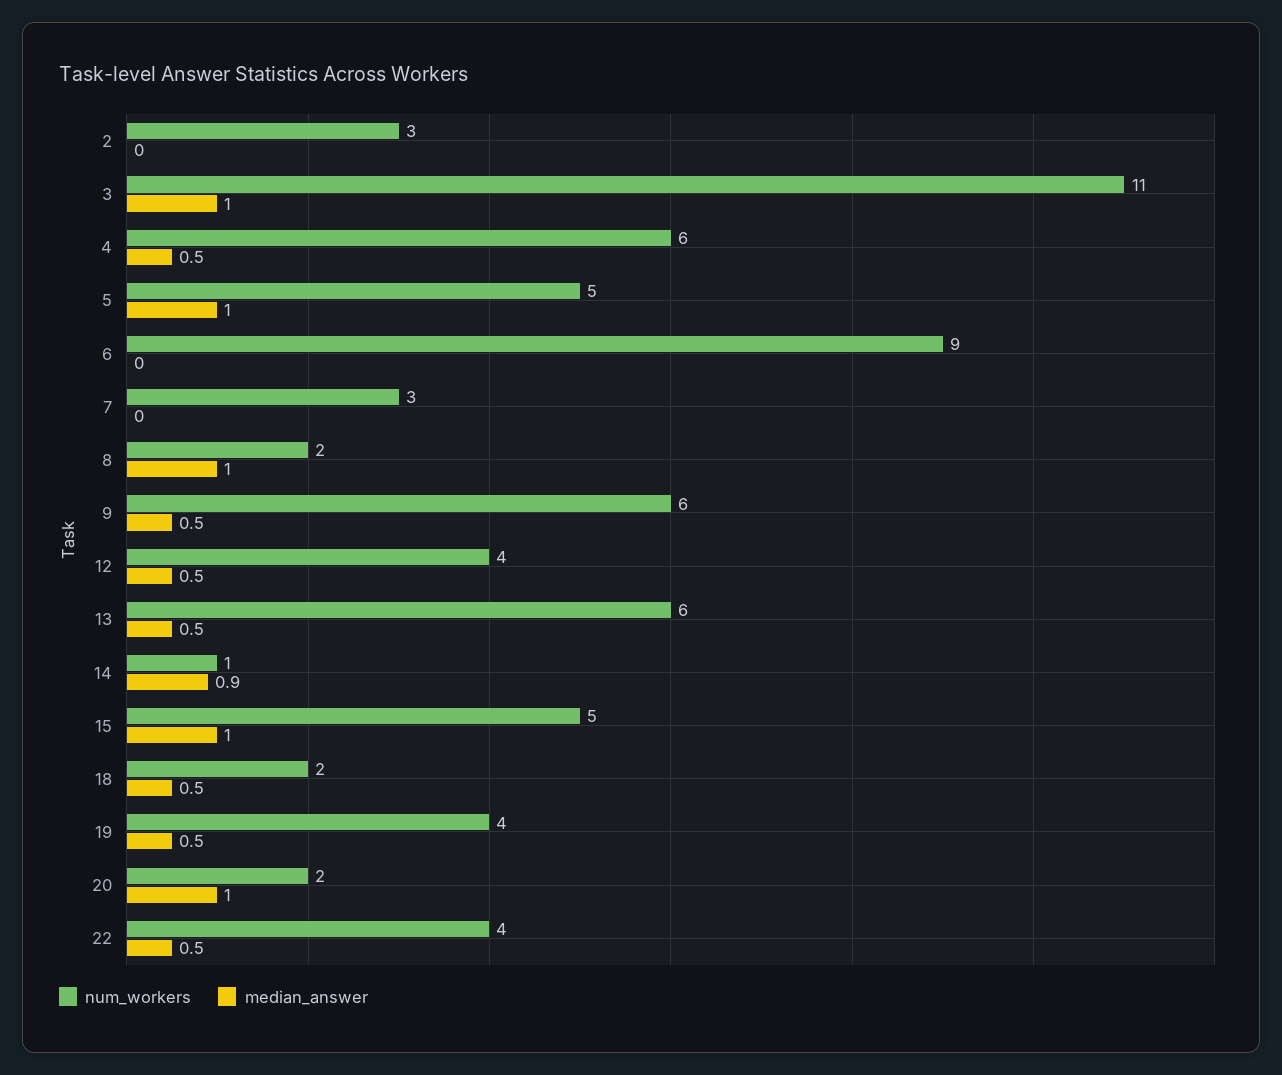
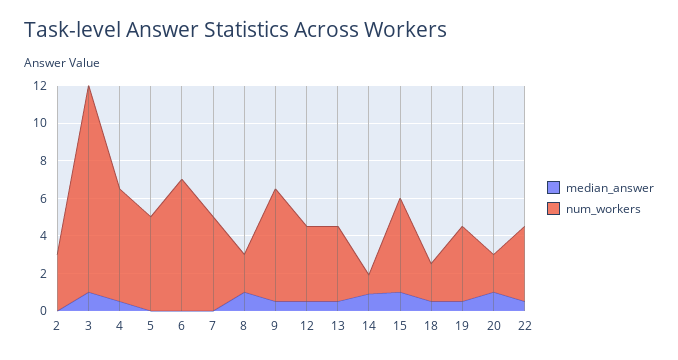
median_answer, 5: 1 -> 0
num_workers, 6: 9 -> 7
num_workers, 7: 3 -> 5
num_workers, 13: 6 -> 4

